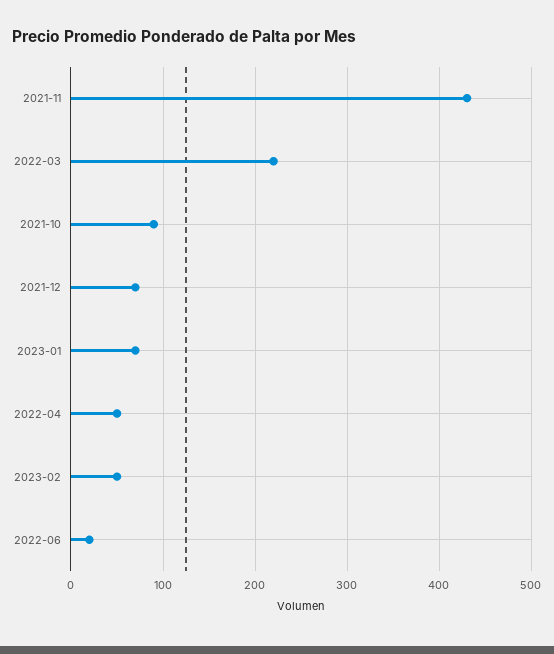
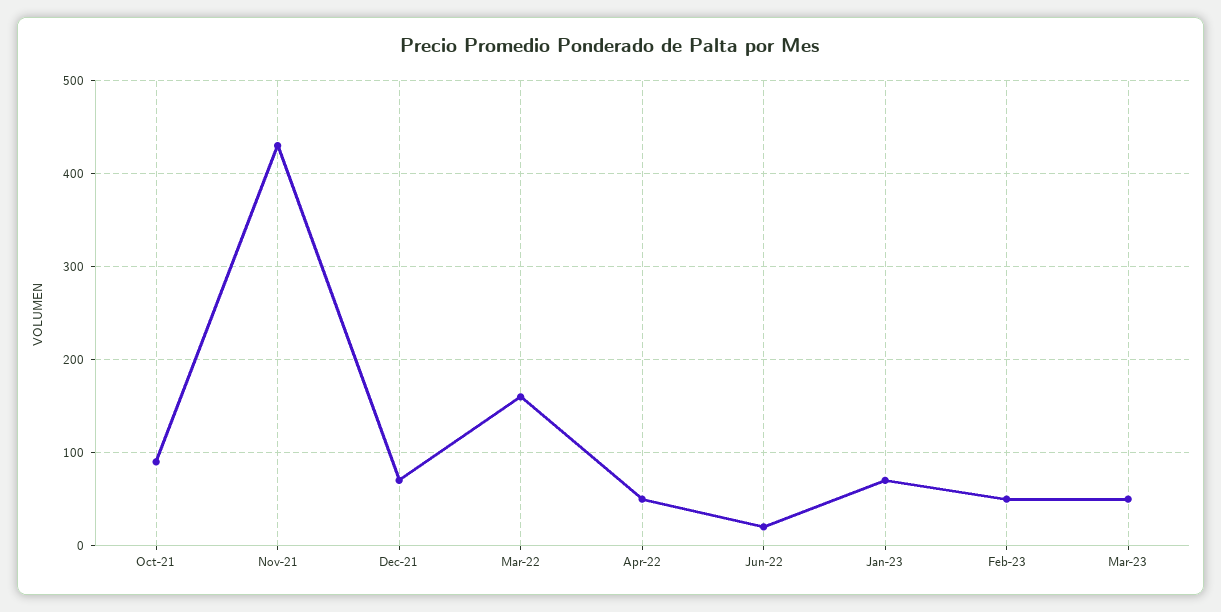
2022-03: 220 -> 160
Mar-23: none -> 50

